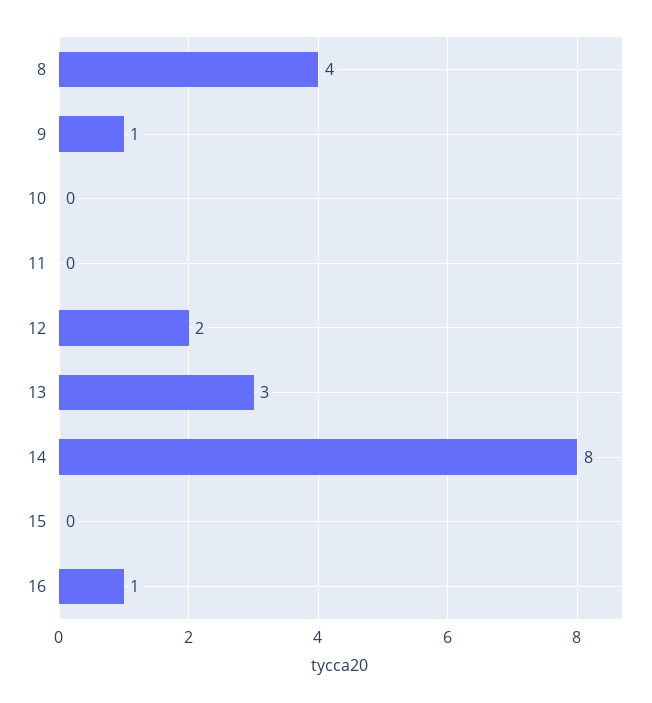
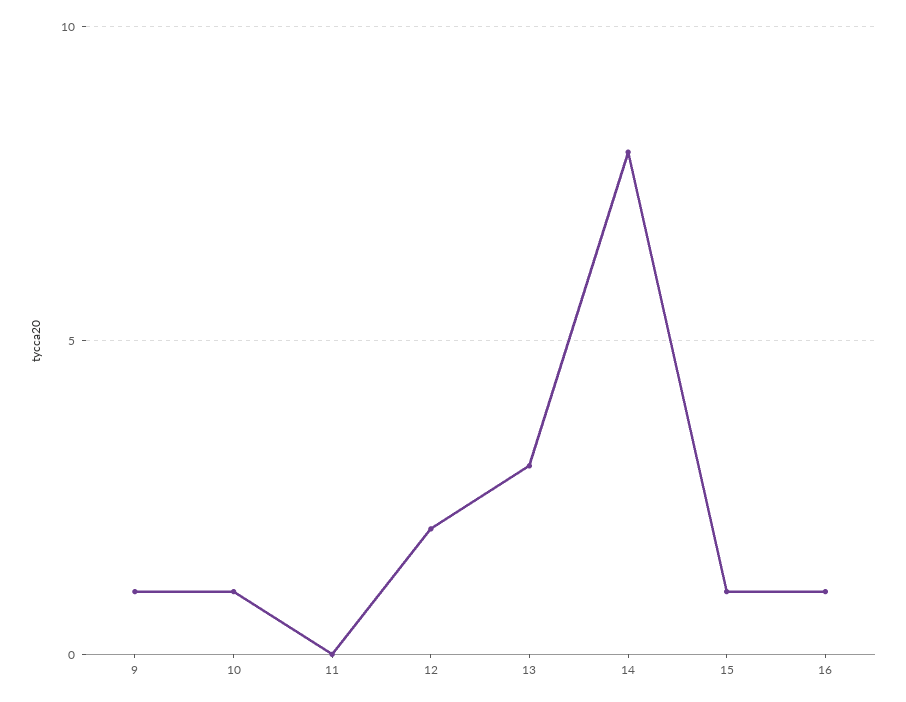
8: 4 -> none
10: 0 -> 1
15: 0 -> 1

